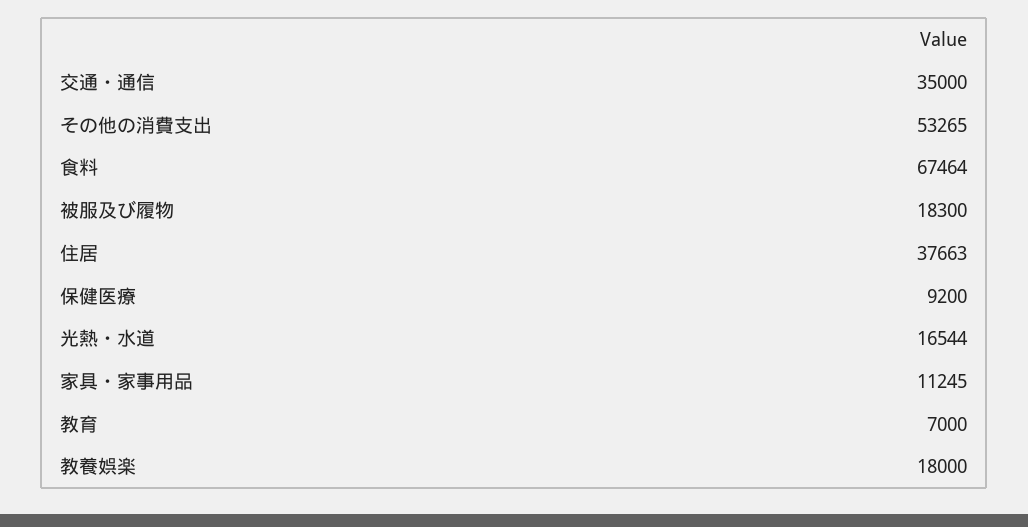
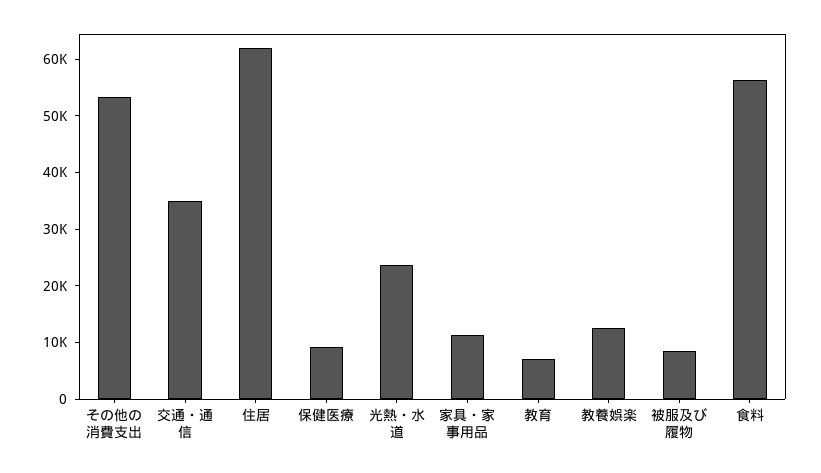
食料: 67464 -> 56000
被服及び履物: 18300 -> 8000
住居: 37663 -> 62000
光熱・水道: 16544 -> 24000
教養娯楽: 18000 -> 12000

